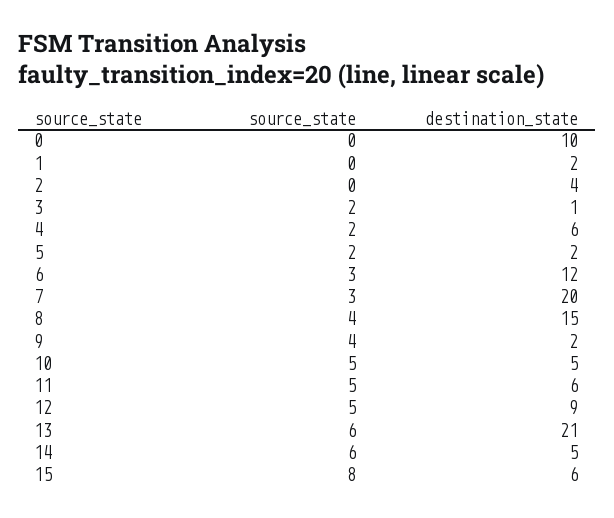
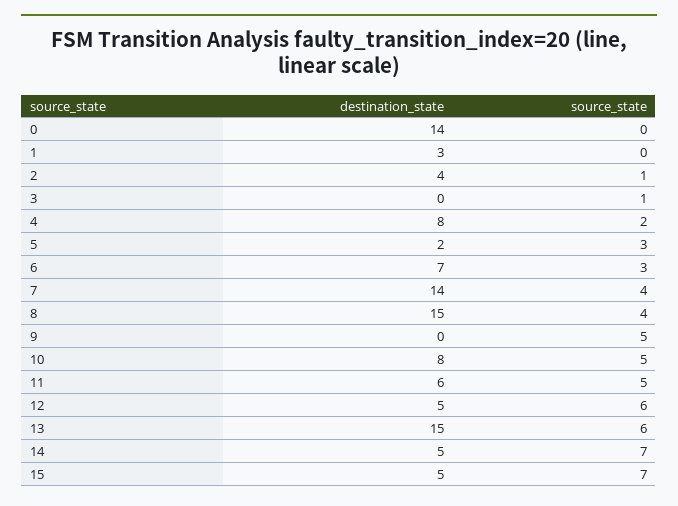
destination_state, 0: 10 -> 14
destination_state, 1: 2 -> 3
source_state, 2: 0 -> 1
source_state, 3: 2 -> 1
destination_state, 3: 1 -> 0
destination_state, 4: 6 -> 8
source_state, 5: 2 -> 3
destination_state, 6: 12 -> 7
source_state, 7: 3 -> 4
destination_state, 7: 20 -> 14
source_state, 9: 4 -> 5
destination_state, 9: 2 -> 0
destination_state, 10: 5 -> 8
source_state, 12: 5 -> 6
destination_state, 12: 9 -> 5
destination_state, 13: 21 -> 15
source_state, 14: 6 -> 7
source_state, 15: 8 -> 7
destination_state, 15: 6 -> 5

